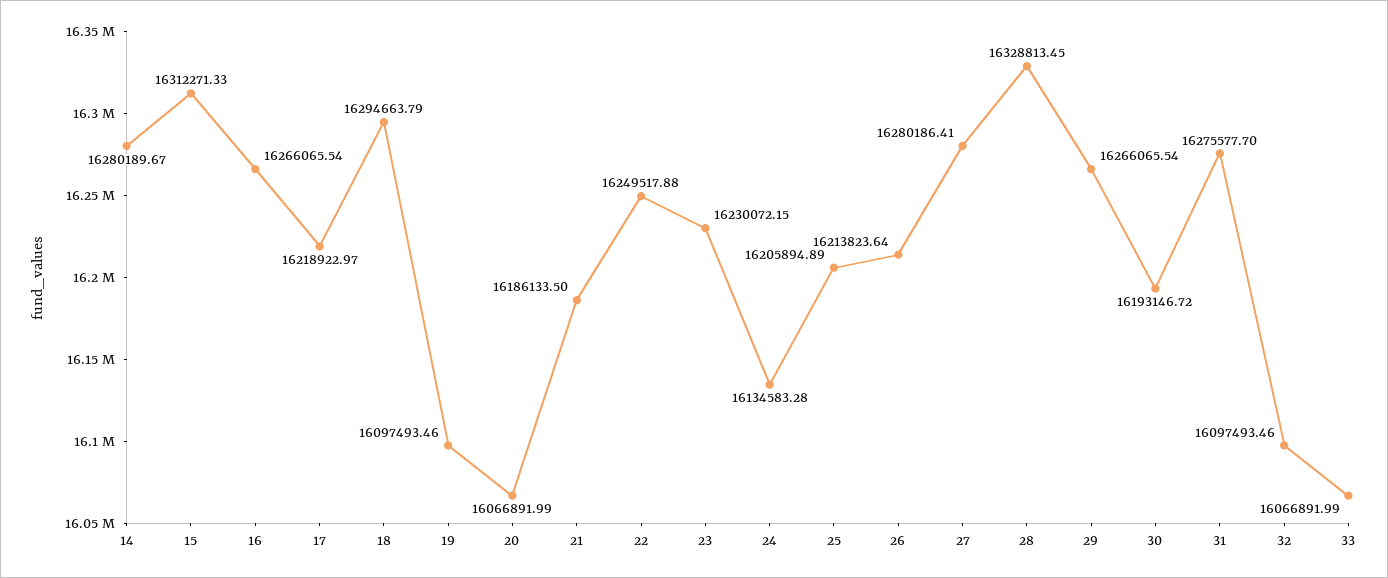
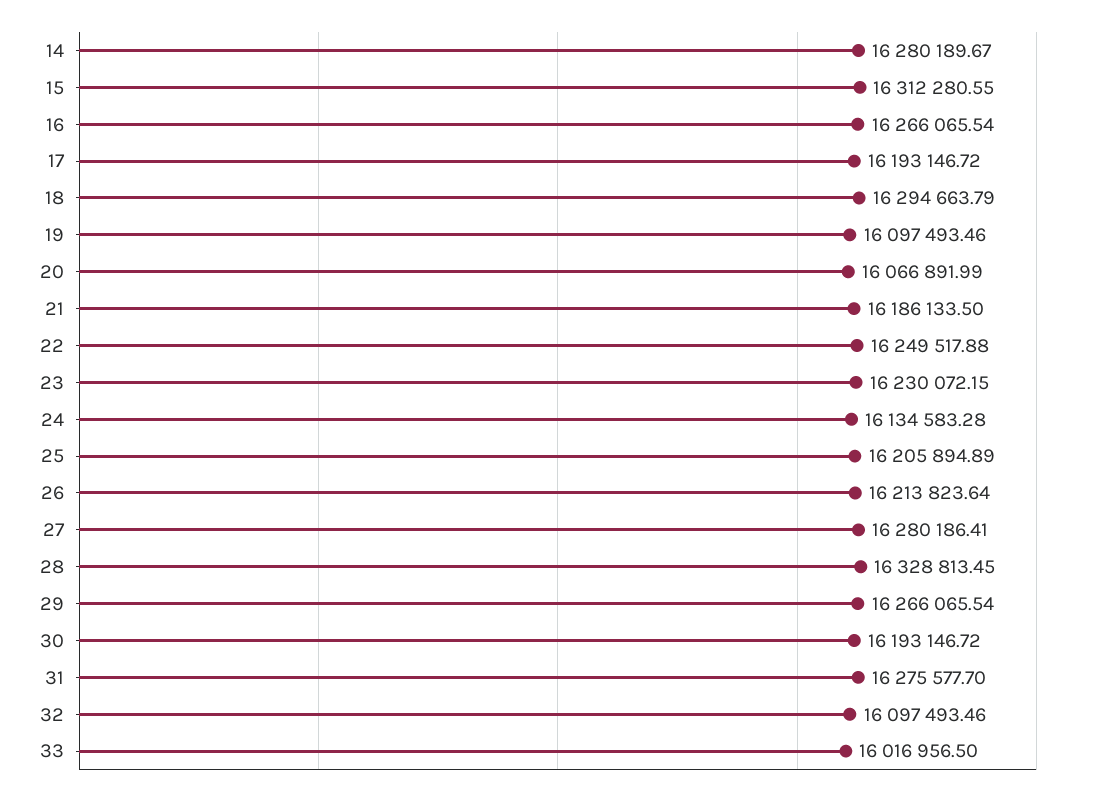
15: 16312271.33 -> 16312280.55
17: 16218922.97 -> 16193146.72
33: 16066891.99 -> 16016956.5

